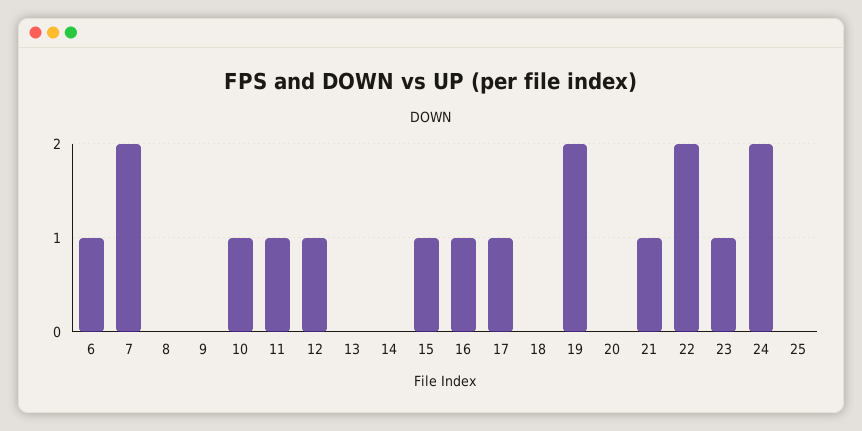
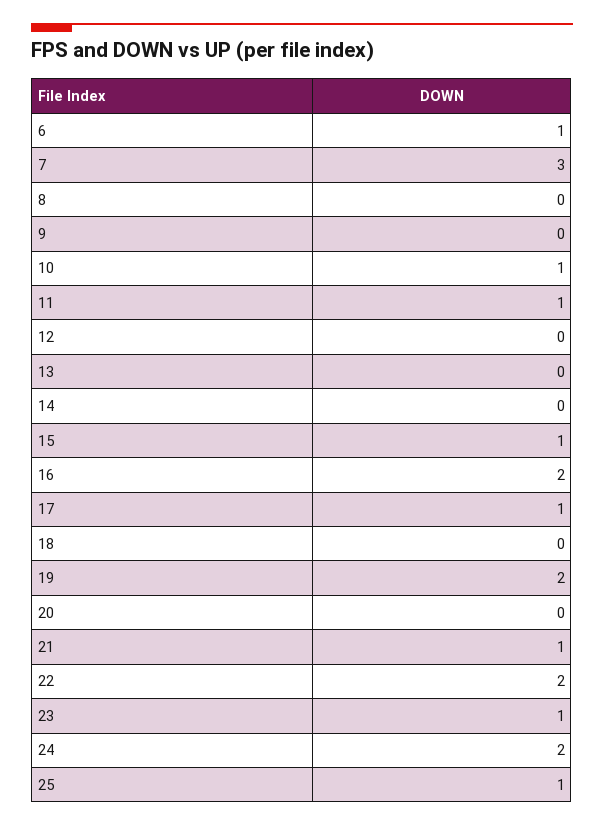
7: 2 -> 3
12: 1 -> 0
16: 1 -> 2
25: 0 -> 1

